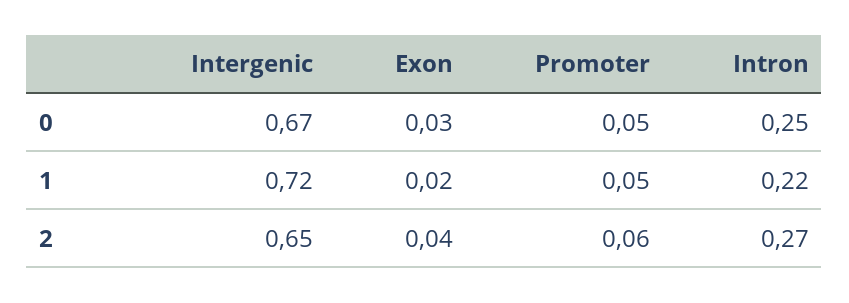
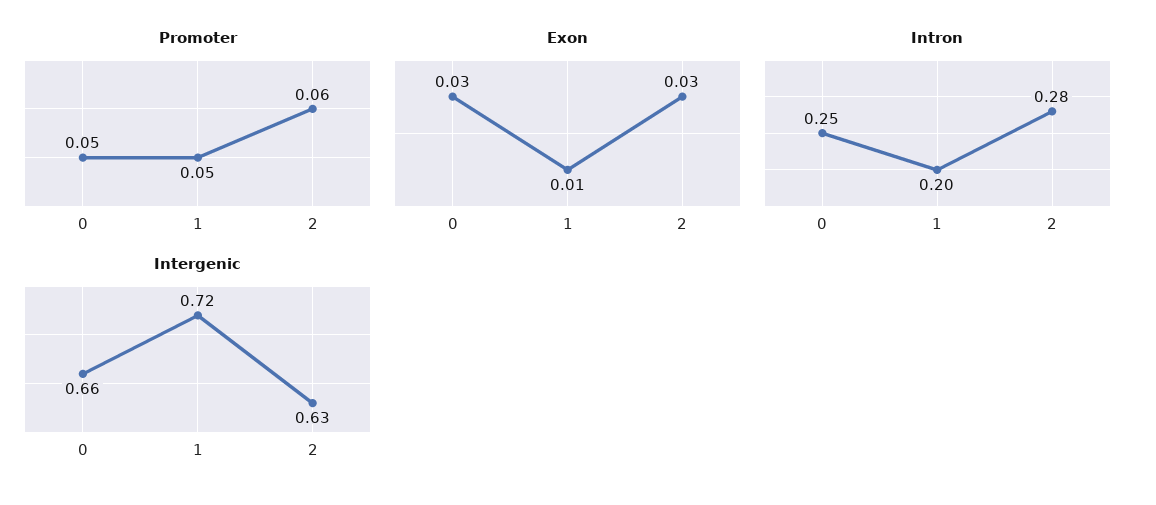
Intergenic, 0: 0.67 -> 0.66
Exon, 1: 0.02 -> 0.01
Intron, 1: 0.22 -> 0.2
Intergenic, 2: 0.65 -> 0.63
Exon, 2: 0.04 -> 0.03
Intron, 2: 0.27 -> 0.28

